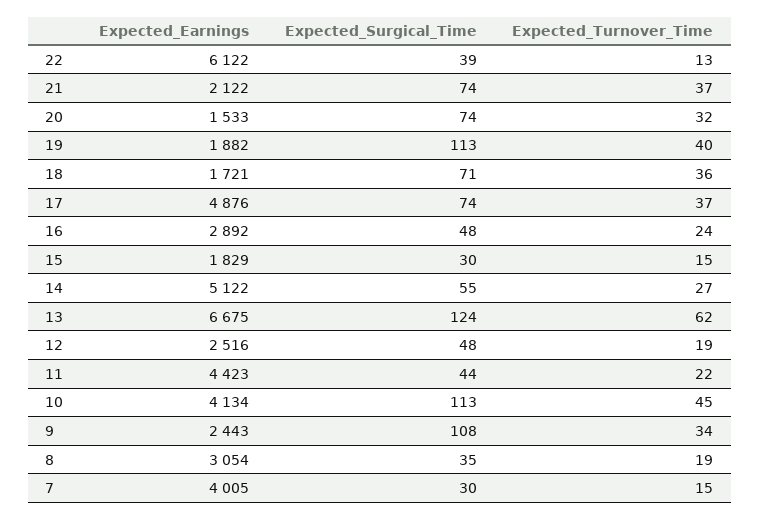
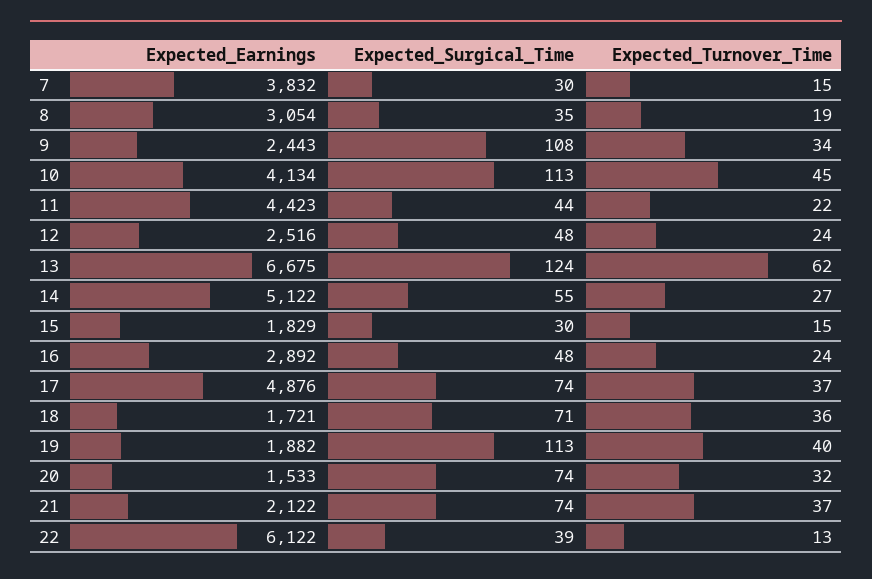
Expected_Turnover_Time, 12: 19 -> 24
Expected_Earnings, 7: 4005 -> 3832

